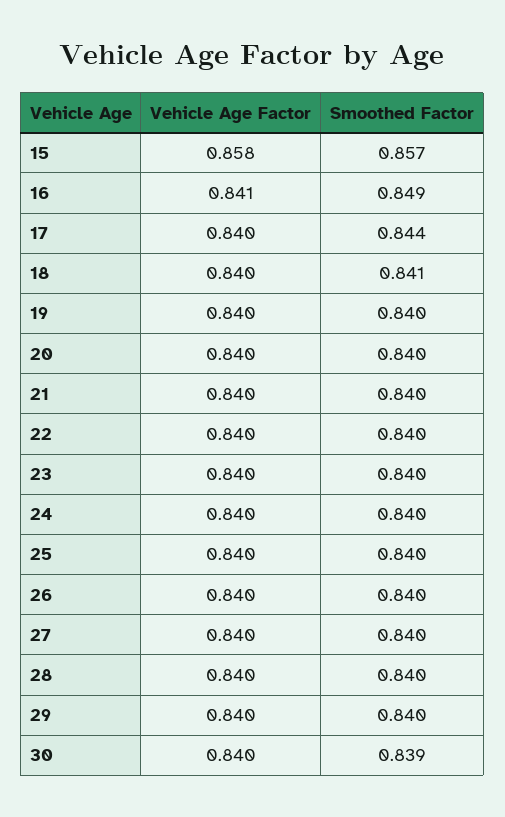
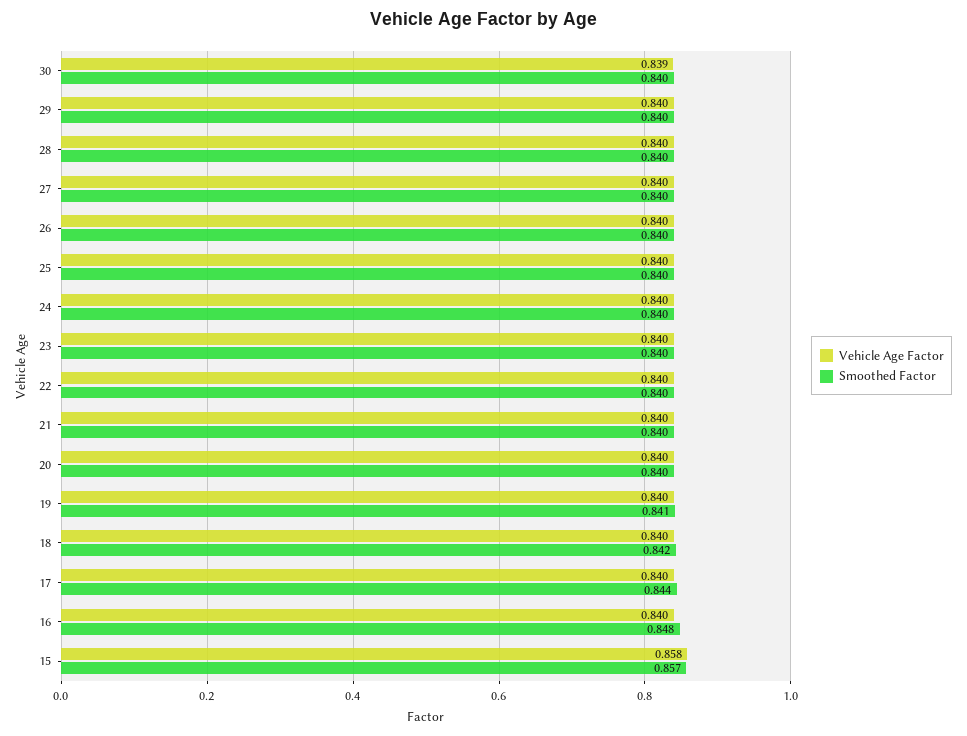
Vehicle Age Factor, 16: 0.841 -> 0.84
Smoothed Factor, 16: 0.849 -> 0.848
Smoothed Factor, 18: 0.841 -> 0.842
Smoothed Factor, 19: 0.84 -> 0.841
Vehicle Age Factor, 30: 0.84 -> 0.839
Smoothed Factor, 30: 0.839 -> 0.84

